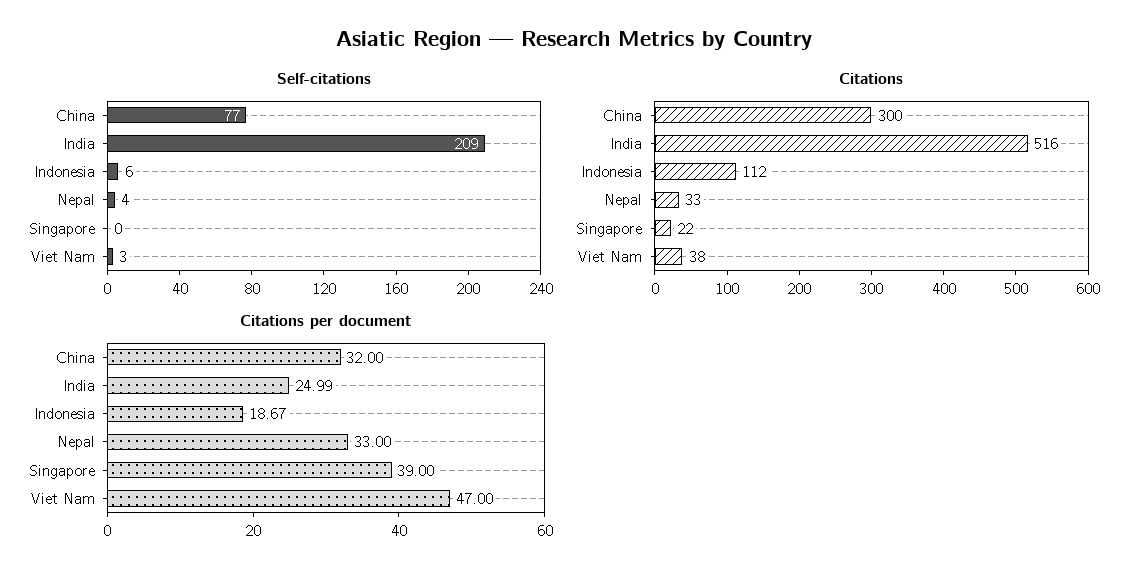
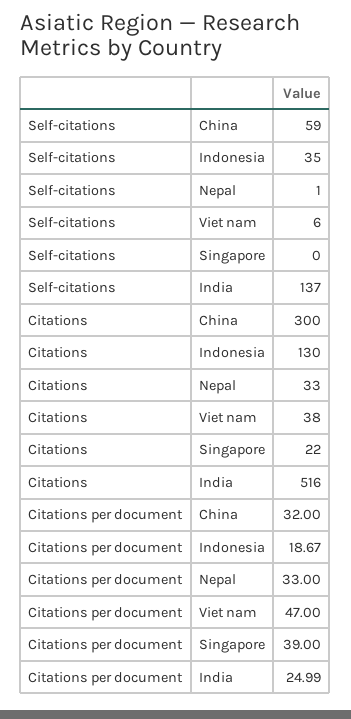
Self-citations, China: 77 -> 59
Self-citations, India: 209 -> 137
Self-citations, Indonesia: 6 -> 35
Self-citations, Nepal: 4 -> 1
Self-citations, Viet Nam: 3 -> 6
Citations, Indonesia: 112 -> 130

